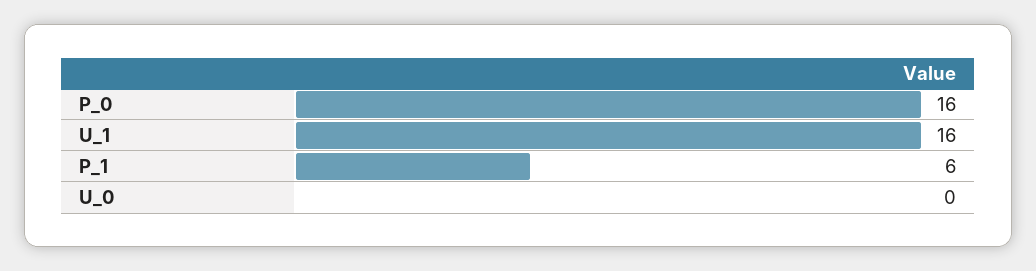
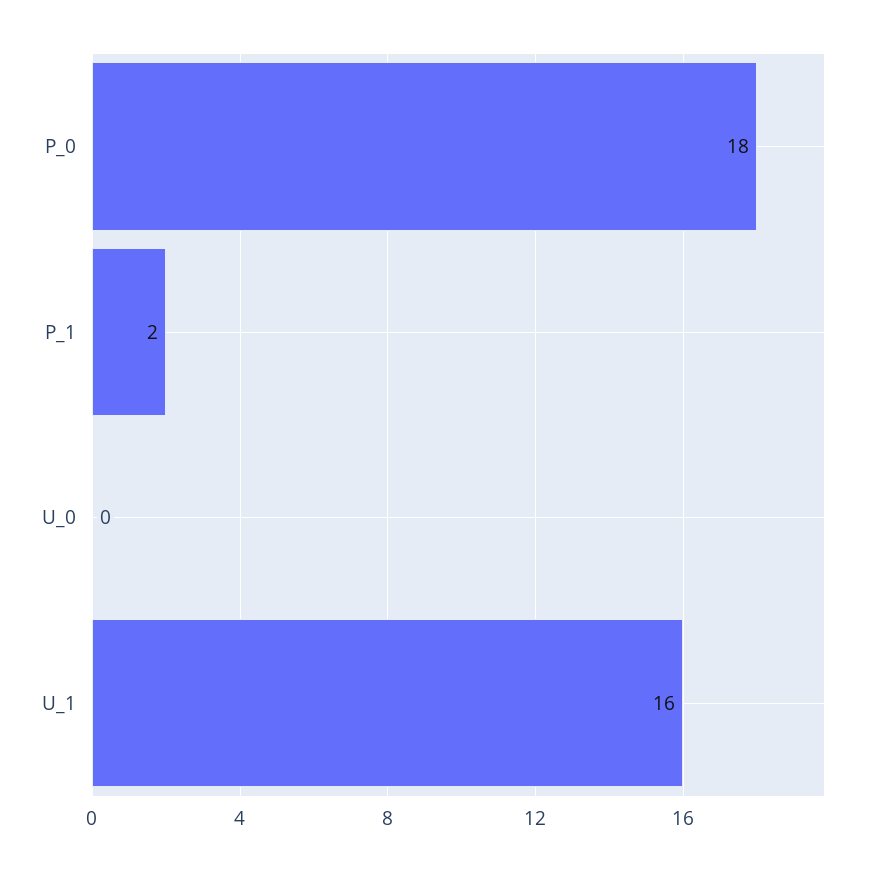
P_0: 16 -> 18
P_1: 6 -> 2

